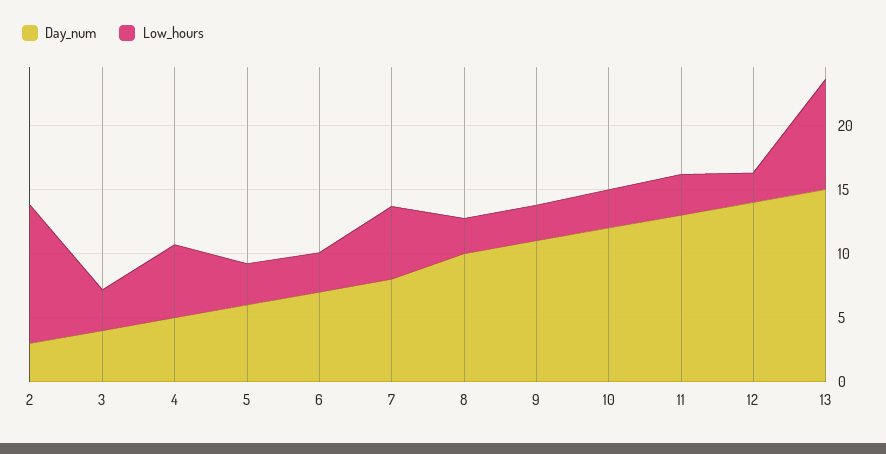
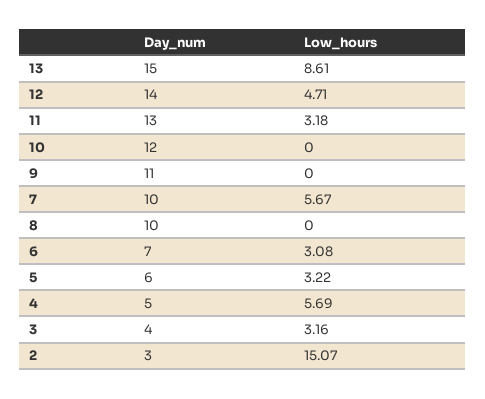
Low_hours, 2: 11 -> 15.07
Day_num, 7: 8 -> 10
Low_hours, 8: 3 -> 0
Low_hours, 9: 3 -> 0
Low_hours, 10: 3 -> 0
Low_hours, 12: 2 -> 4.71

